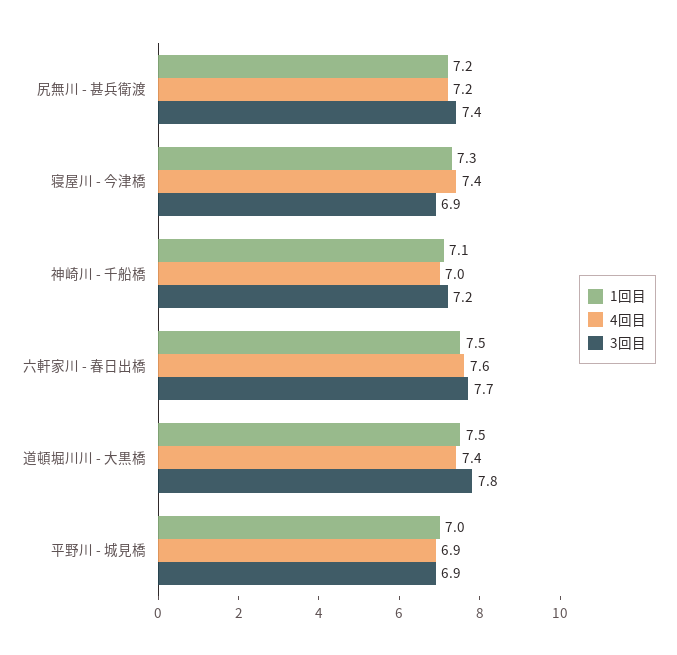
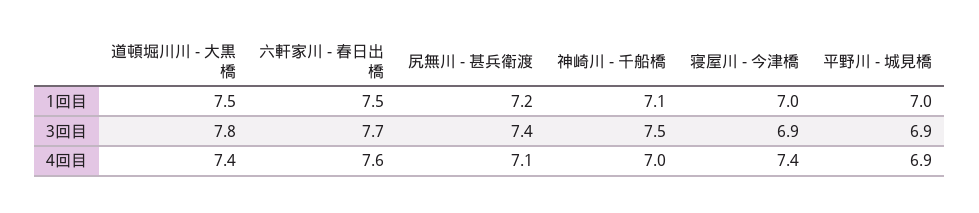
4回目, 尻無川 - 甚兵衛渡: 7.2 -> 7.1
1回目, 寝屋川 - 今津橋: 7.3 -> 7
3回目, 神崎川 - 千船橋: 7.2 -> 7.5

